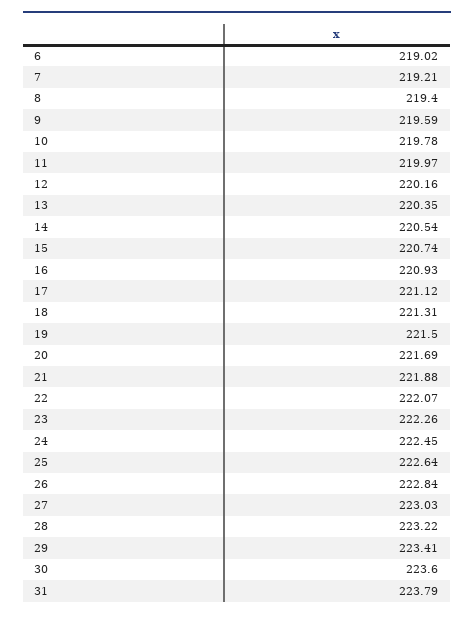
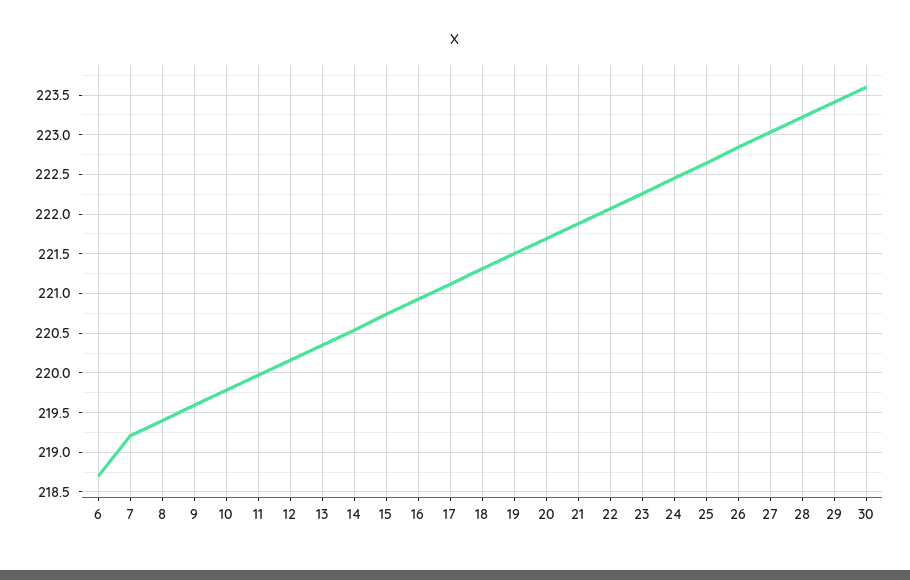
6: 219.02 -> 218.7
31: 223.79 -> none

